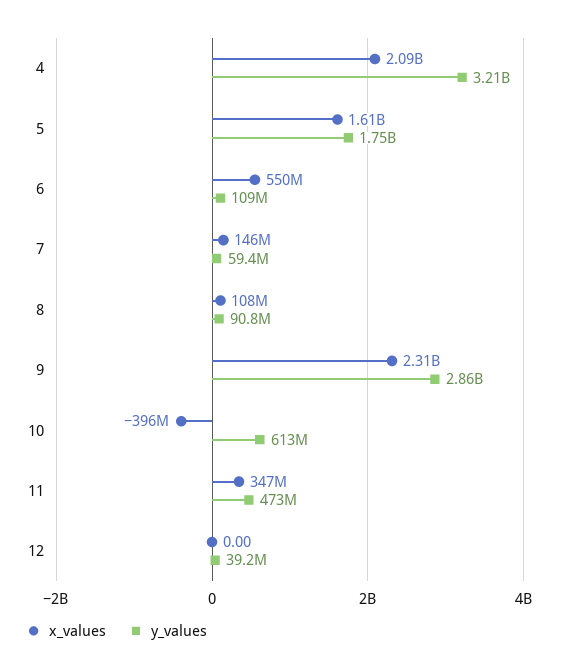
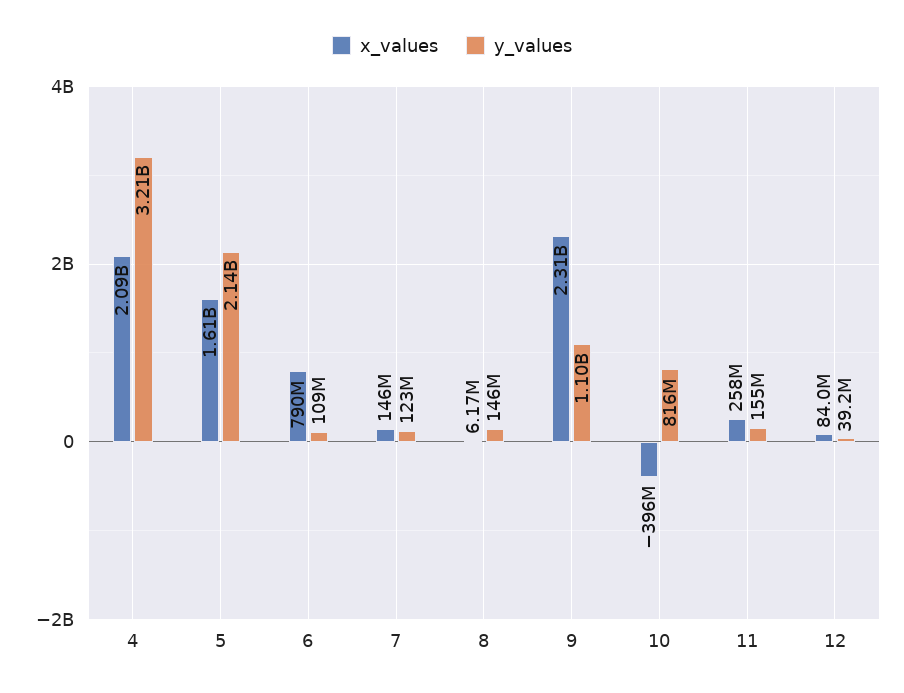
y_values, 5: 1750000000 -> 2140000000
x_values, 6: 550000000 -> 790000000
y_values, 7: 59400000 -> 123000000
x_values, 8: 108000000 -> 6170000
y_values, 8: 90800000 -> 146000000
y_values, 9: 2860000000 -> 1100000000
y_values, 10: 613000000 -> 816000000
x_values, 11: 347000000 -> 258000000
y_values, 11: 473000000 -> 155000000
x_values, 12: 0 -> 84000000

